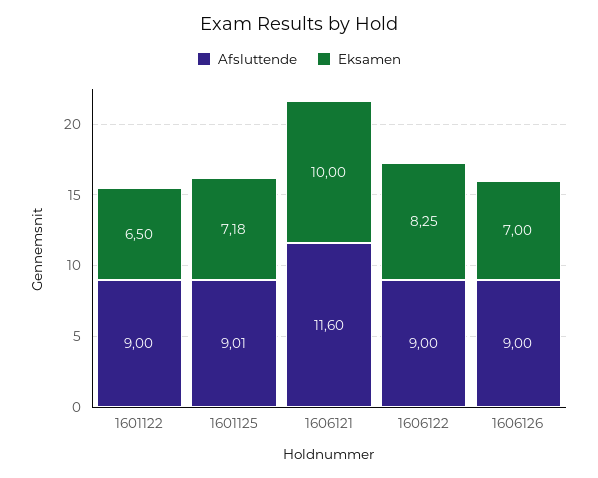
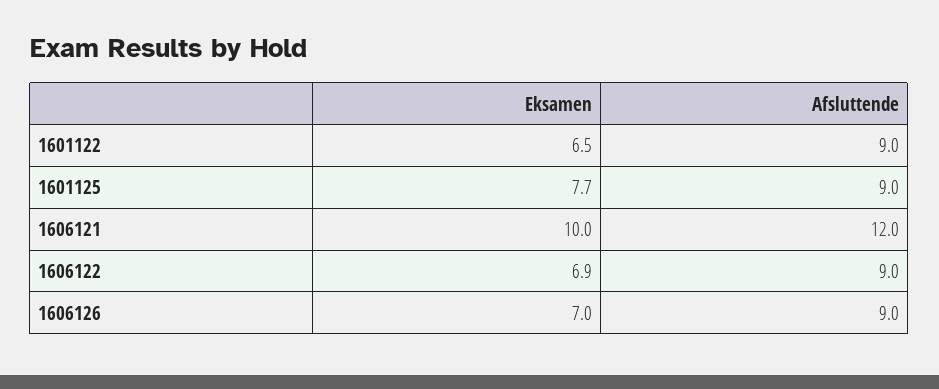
Eksamen, 1601125: 7.18 -> 7.7
Afsluttende, 1606121: 11.6 -> 12
Eksamen, 1606122: 8.25 -> 6.9

